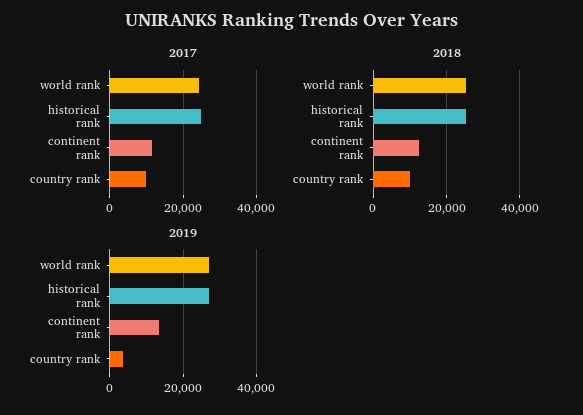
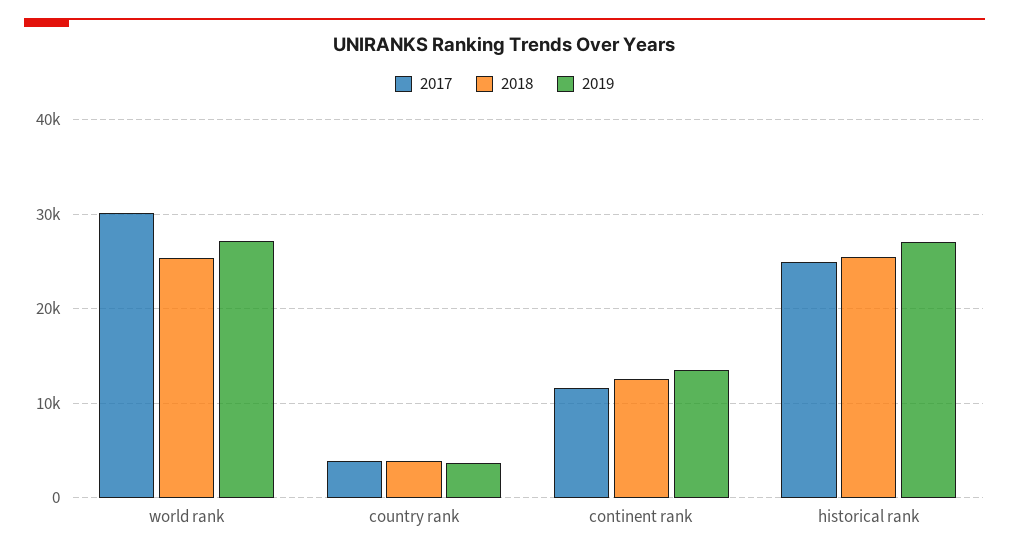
2017, world rank: 24000 -> 30000
2017, country rank: 10000 -> 4000
2018, country rank: 10000 -> 4000

